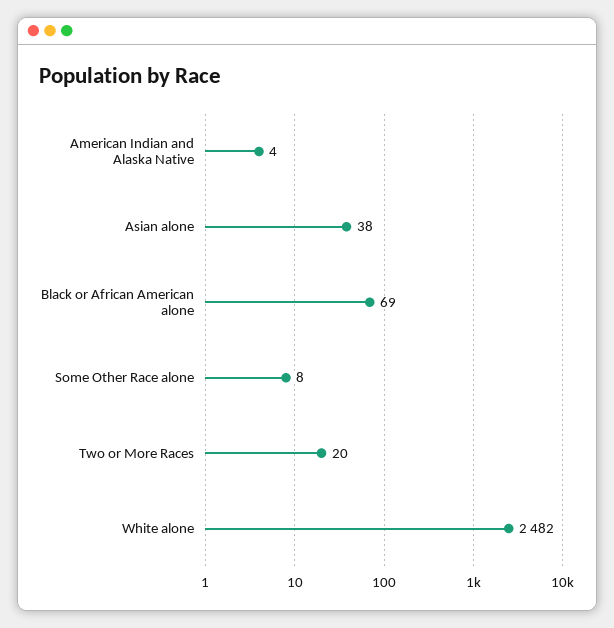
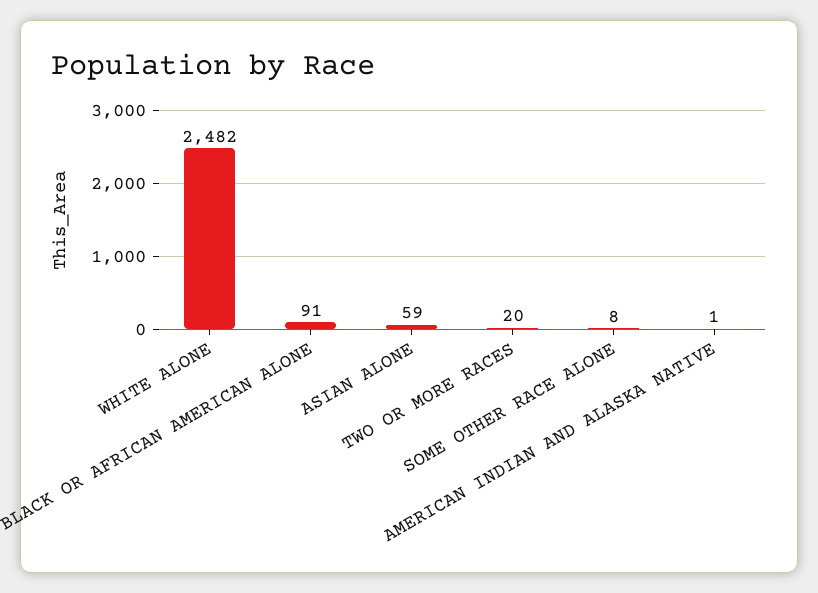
American Indian and Alaska Native: 4 -> 1
Asian alone: 38 -> 59
Black or African American alone: 69 -> 91

